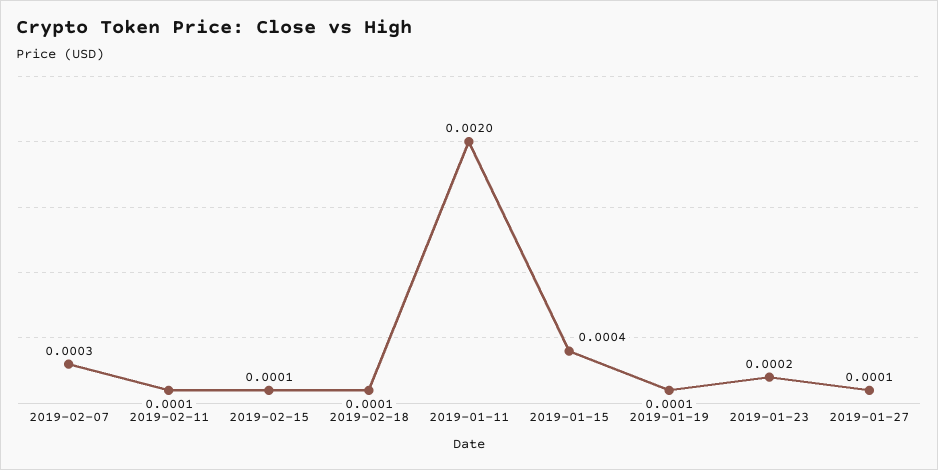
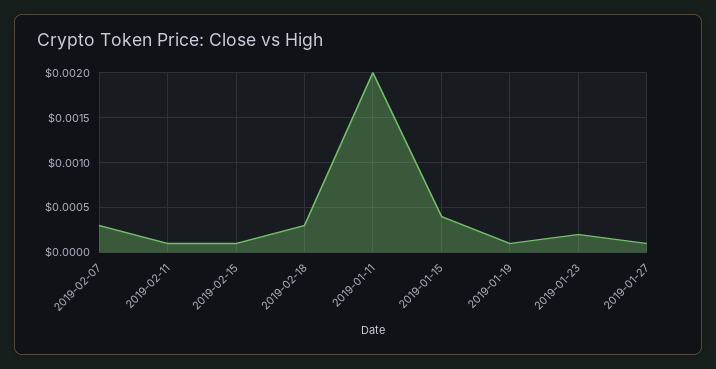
2019-02-18: 0.0001 -> 0.0003

